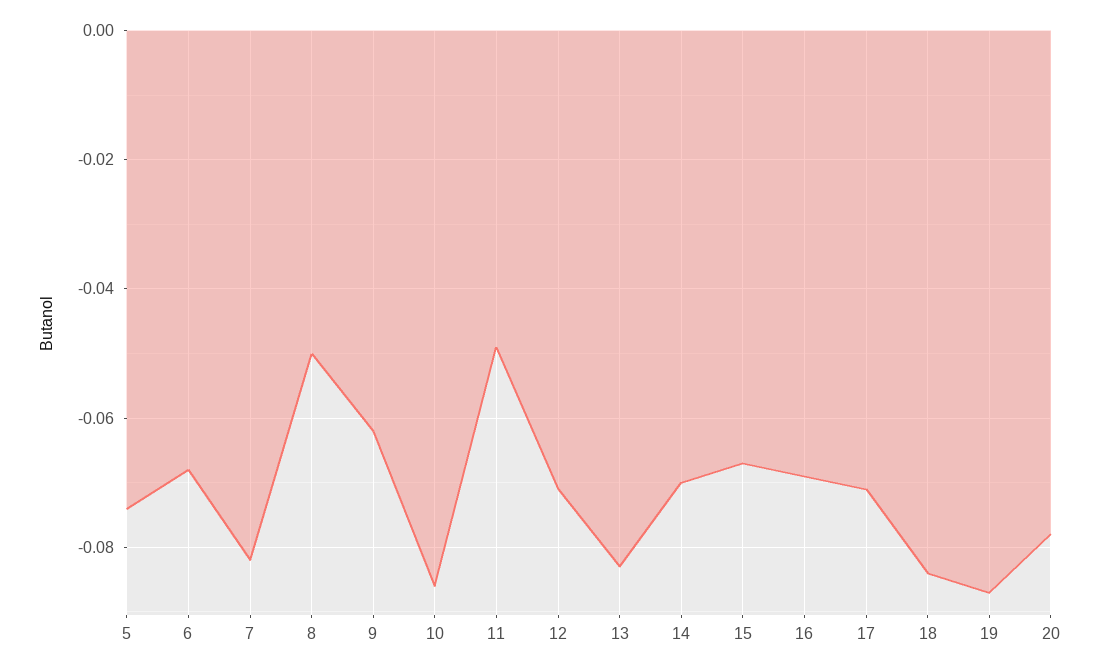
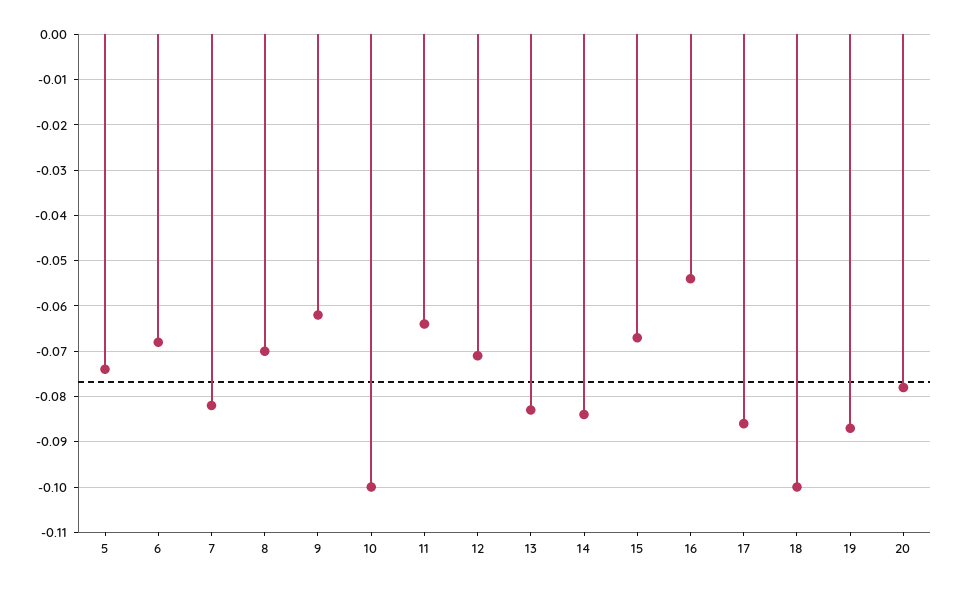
8: -0.05 -> -0.07
10: -0.085 -> -0.1
11: -0.05 -> -0.065
14: -0.07 -> -0.085
16: -0.07 -> -0.055
17: -0.07 -> -0.085
18: -0.085 -> -0.1

